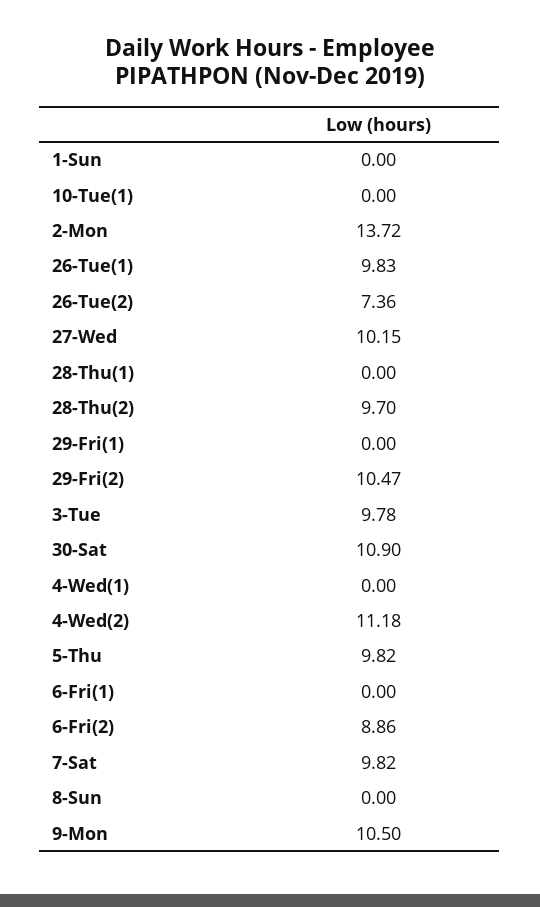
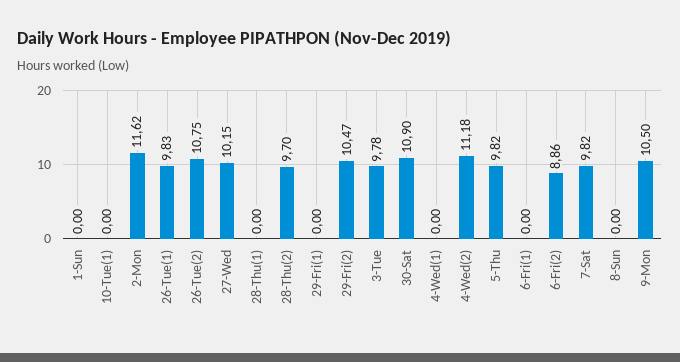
2-Mon: 13.72 -> 11.62
26-Tue(2): 7.36 -> 10.75

